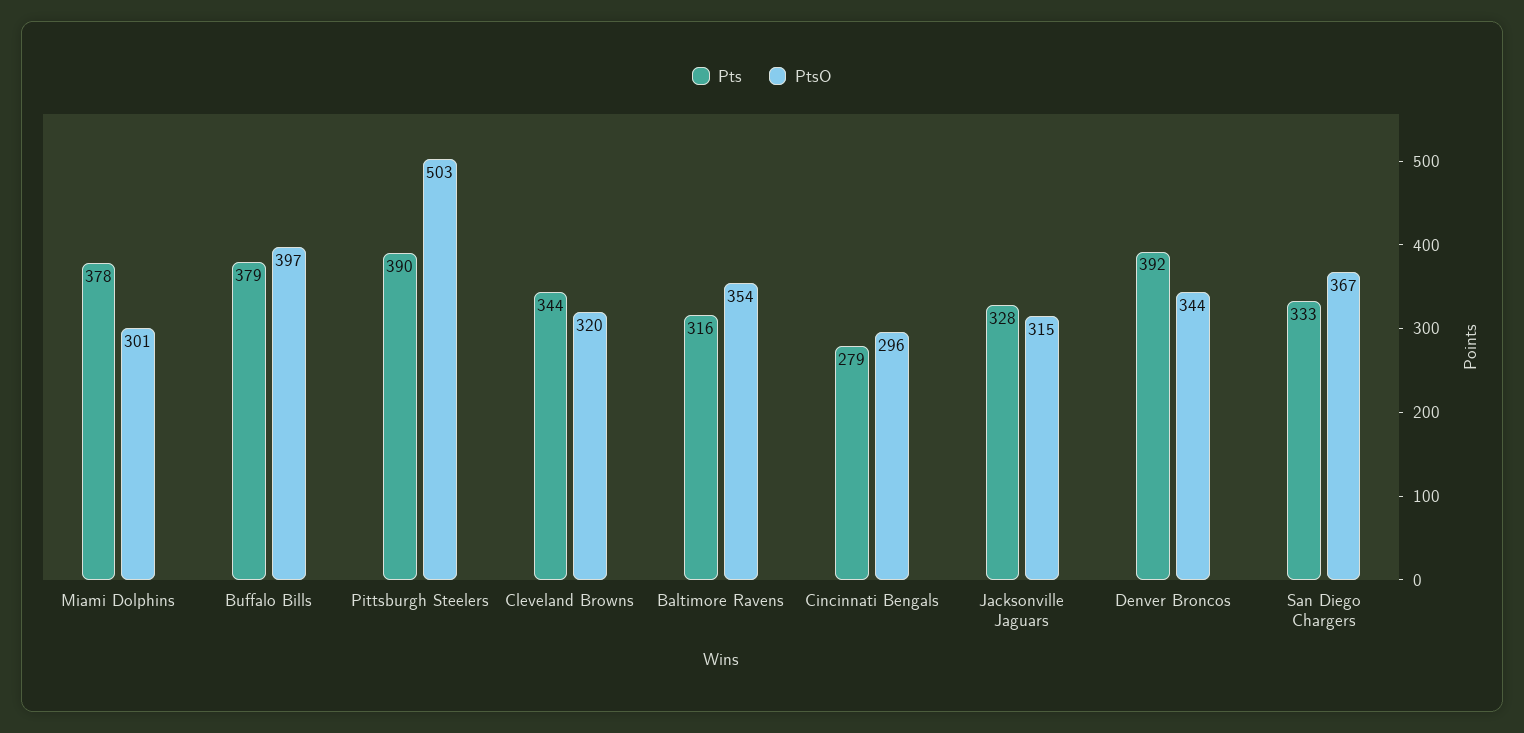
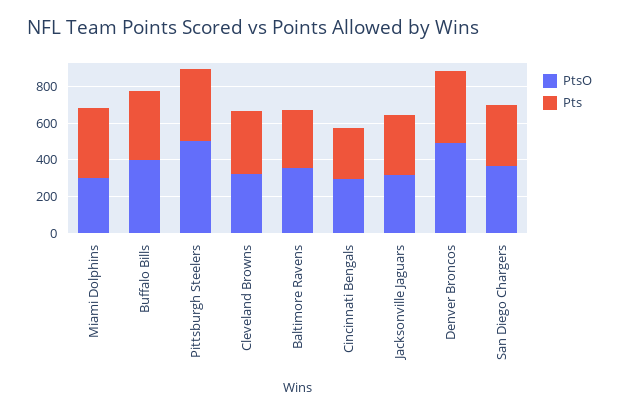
PtsO, Denver Broncos: 344 -> 500

